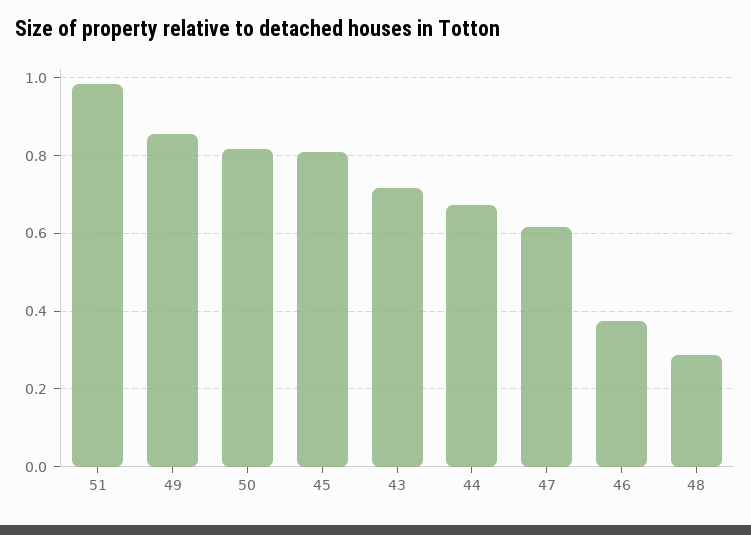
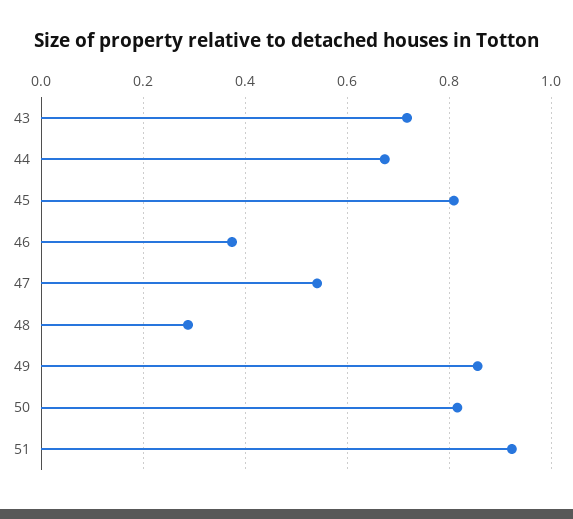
51: 0.98 -> 0.92
47: 0.62 -> 0.54

